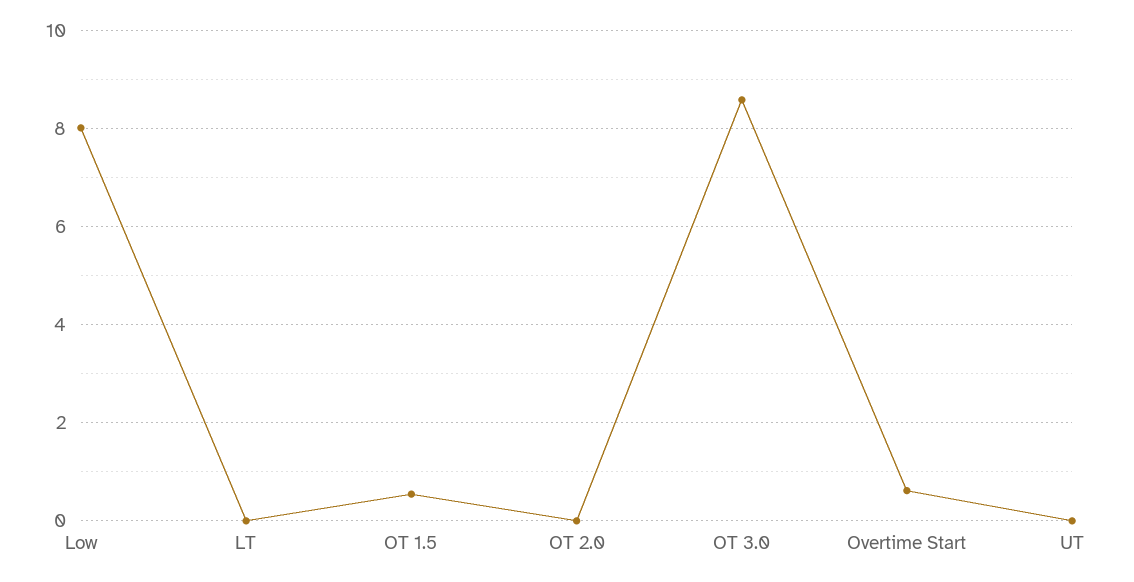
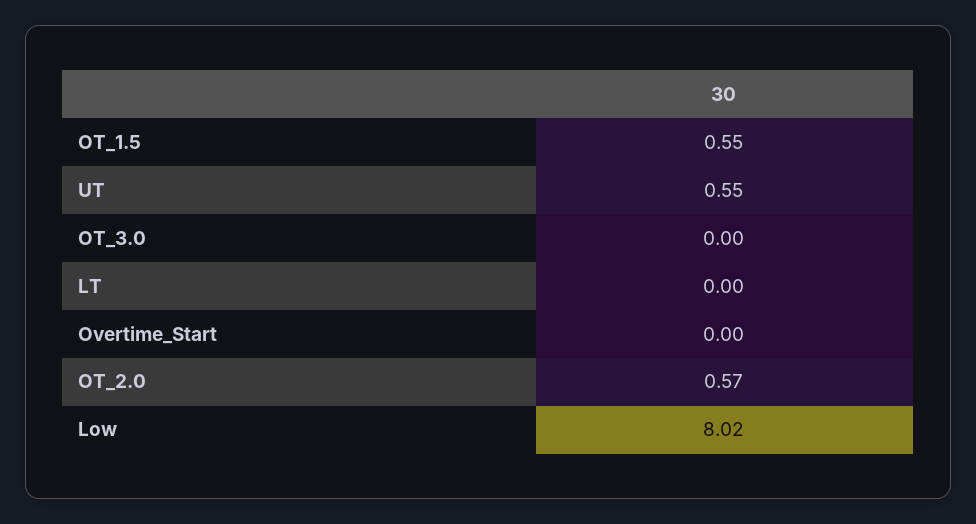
OT 2.0: 0 -> 0.57
OT 3.0: 8.6 -> 0
Overtime Start: 0.6 -> 0
UT: 0 -> 0.55

